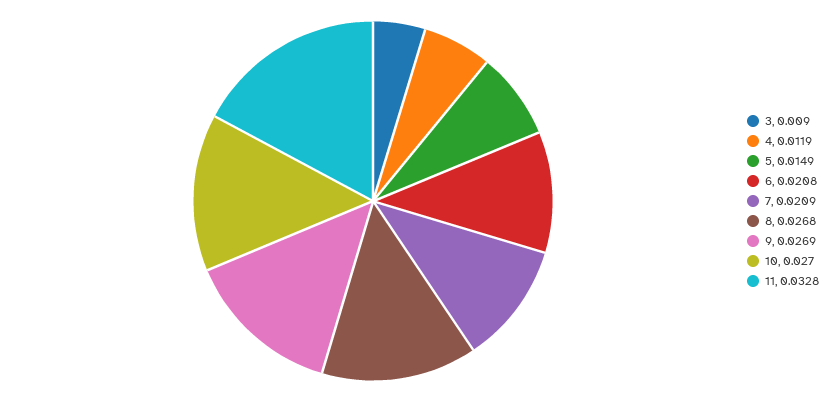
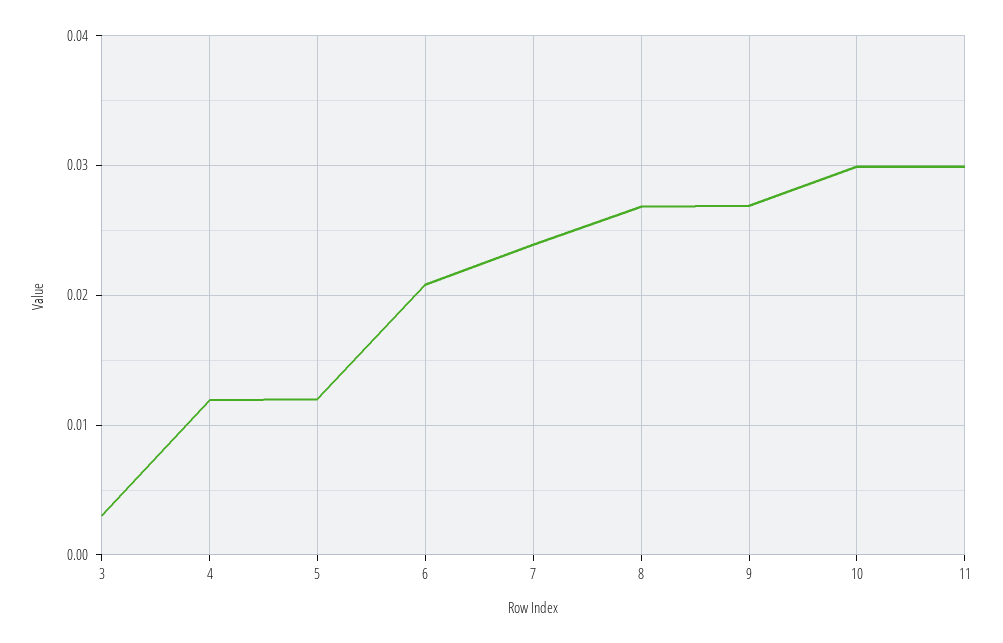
3: 0.009 -> 0.003
5: 0.0149 -> 0.012
7: 0.0209 -> 0.024
10: 0.027 -> 0.03
11: 0.0328 -> 0.03

